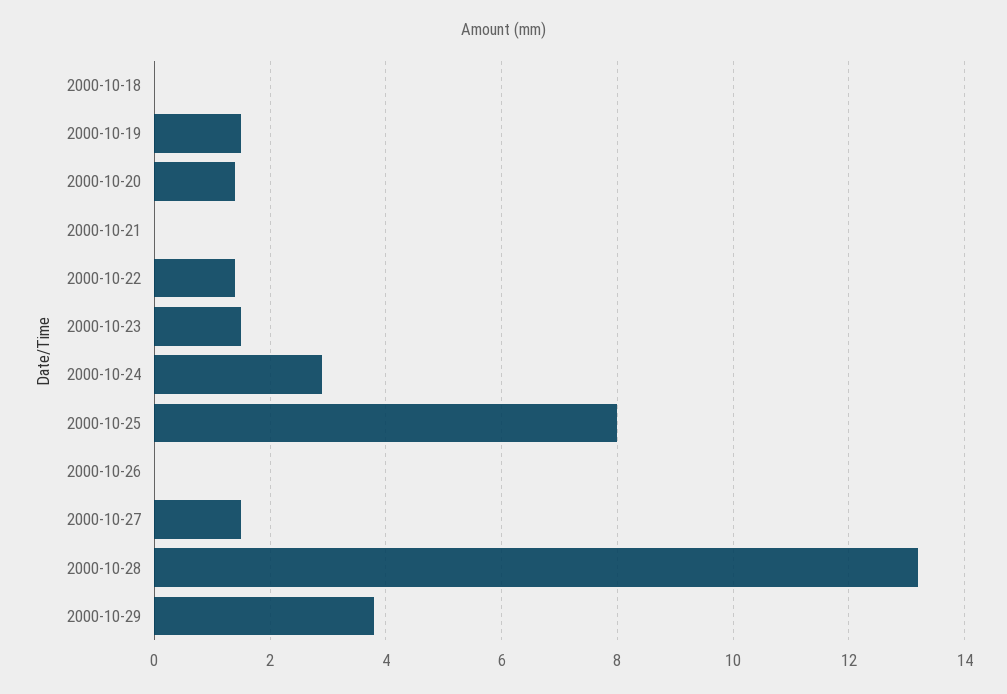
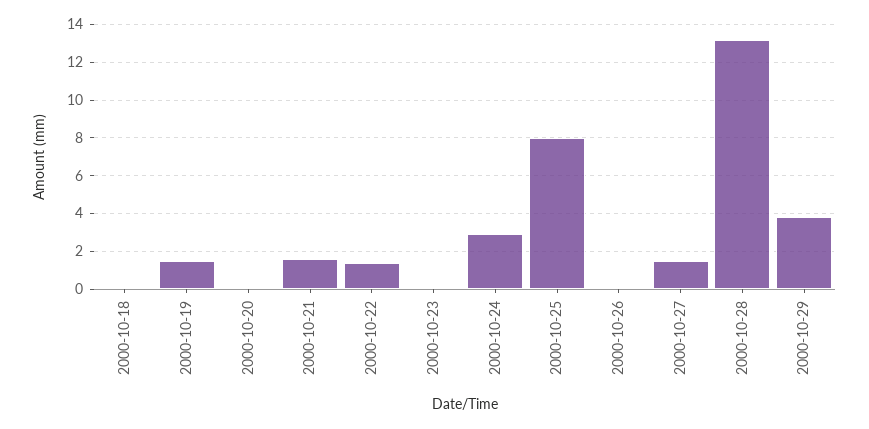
2000-10-20: 1.5 -> 0
2000-10-21: 0 -> 1.5
2000-10-23: 1.5 -> 0

